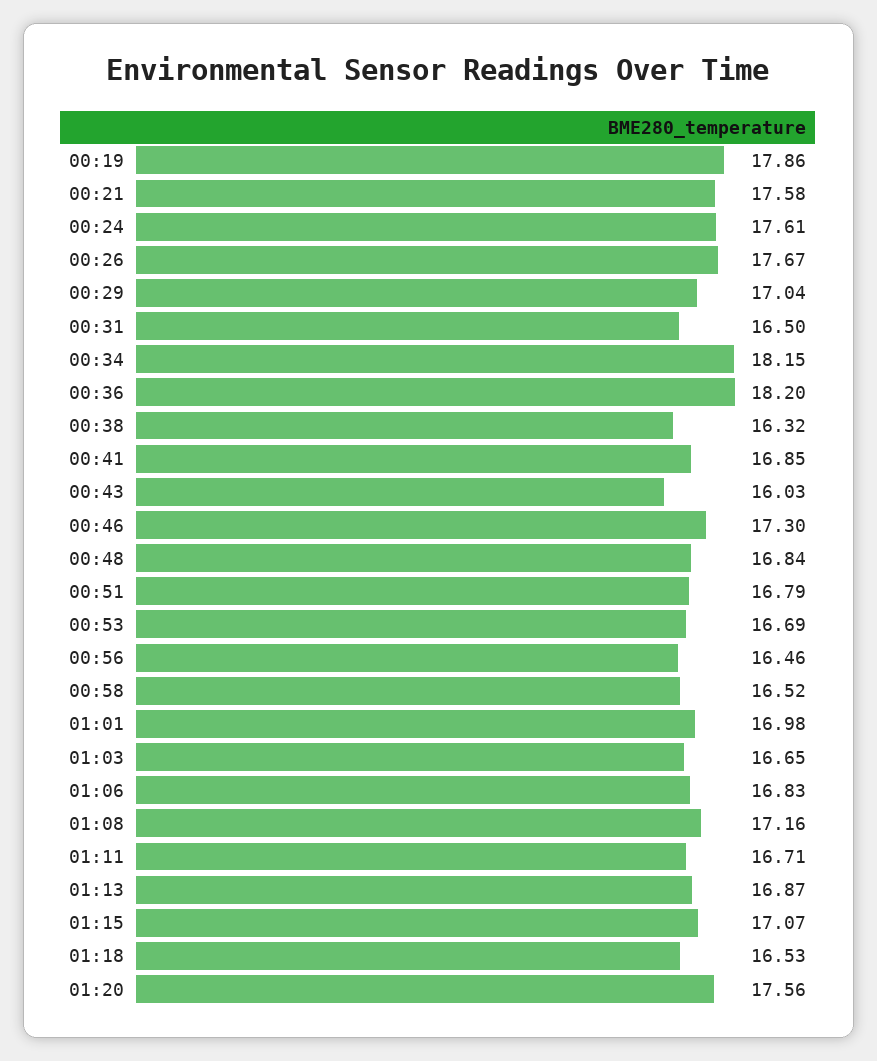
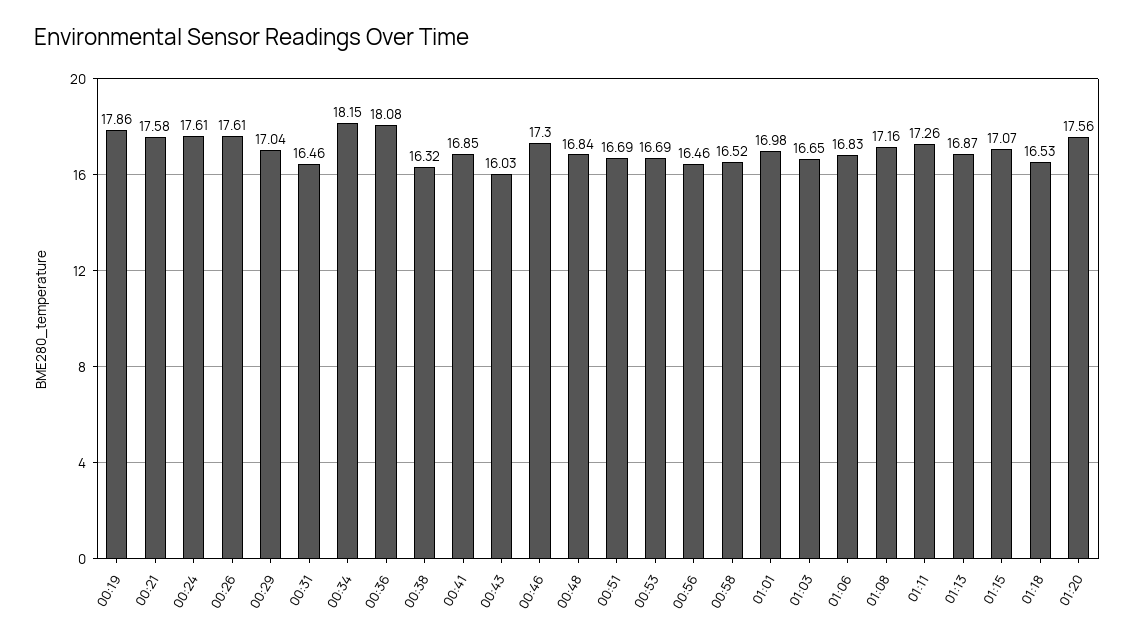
00:26: 17.67 -> 17.61
00:31: 16.5 -> 16.46
00:36: 18.2 -> 18.08
00:51: 16.79 -> 16.69
01:11: 16.71 -> 17.26

